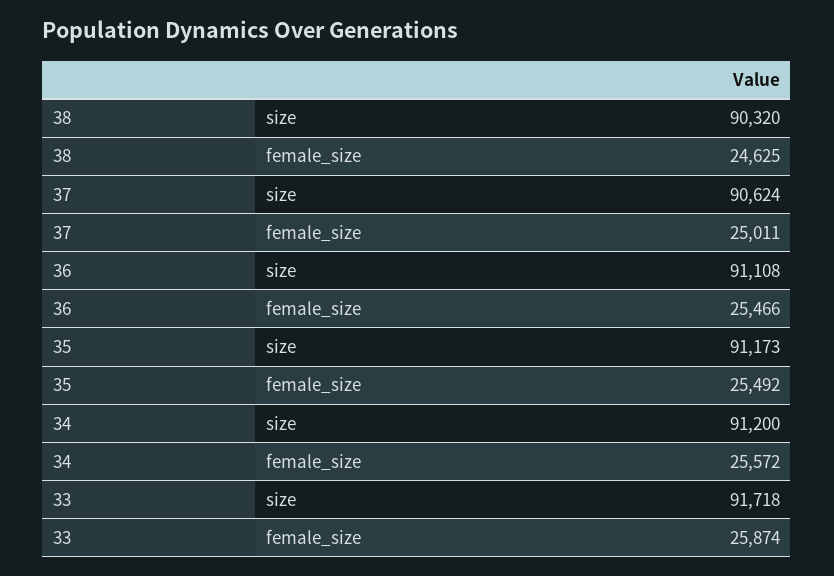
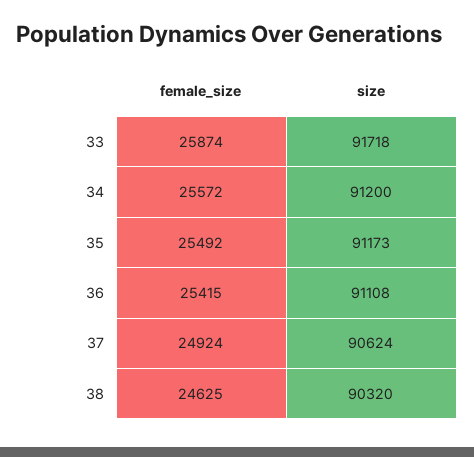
37, female_size: 25011 -> 24924
36, female_size: 25466 -> 25415

